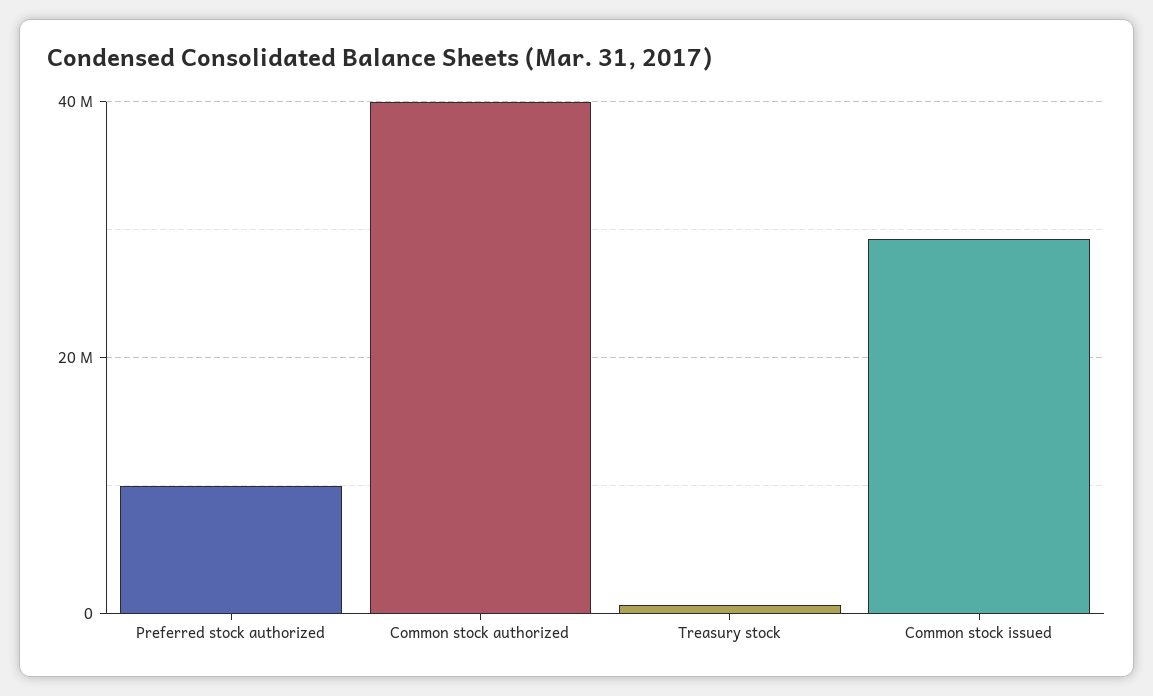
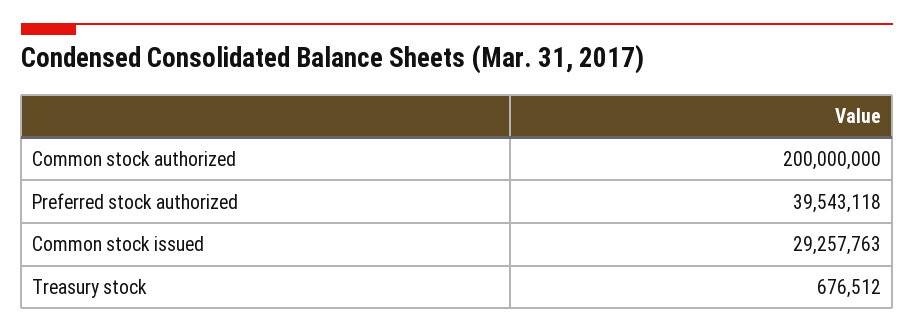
Preferred stock authorized: 10000000 -> 39543118
Common stock authorized: 40000000 -> 200000000

